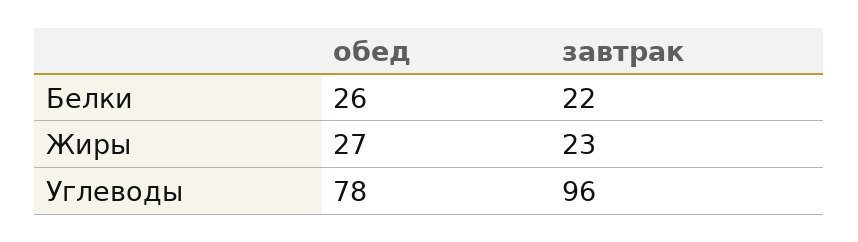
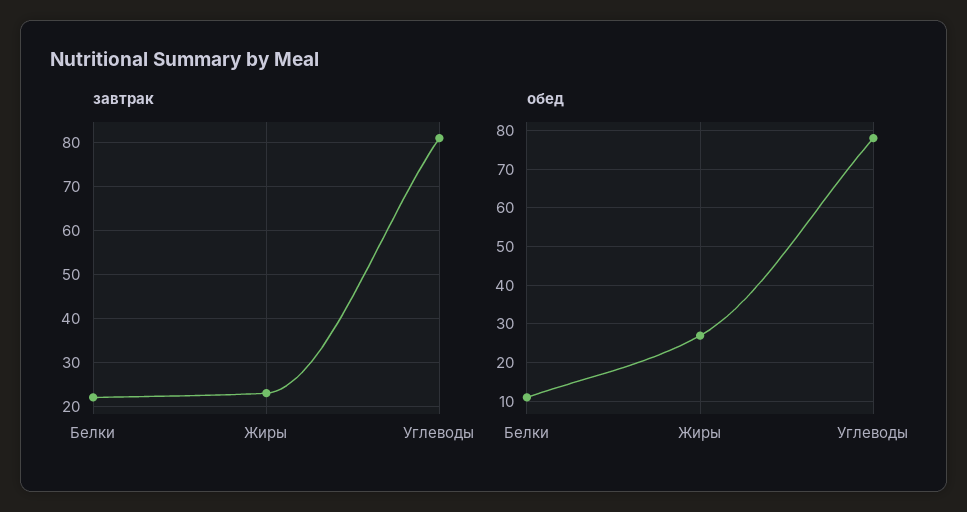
обед, Белки: 26 -> 10
завтрак, Углеводы: 96 -> 80

